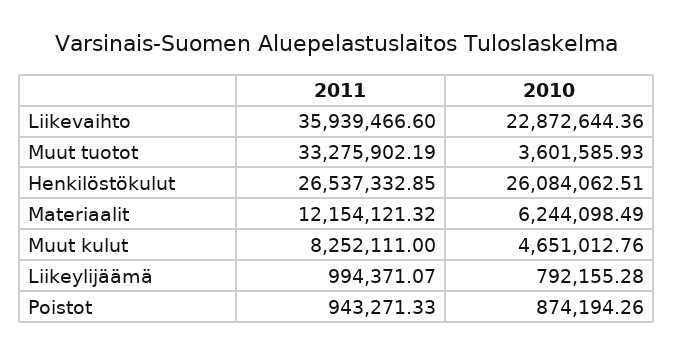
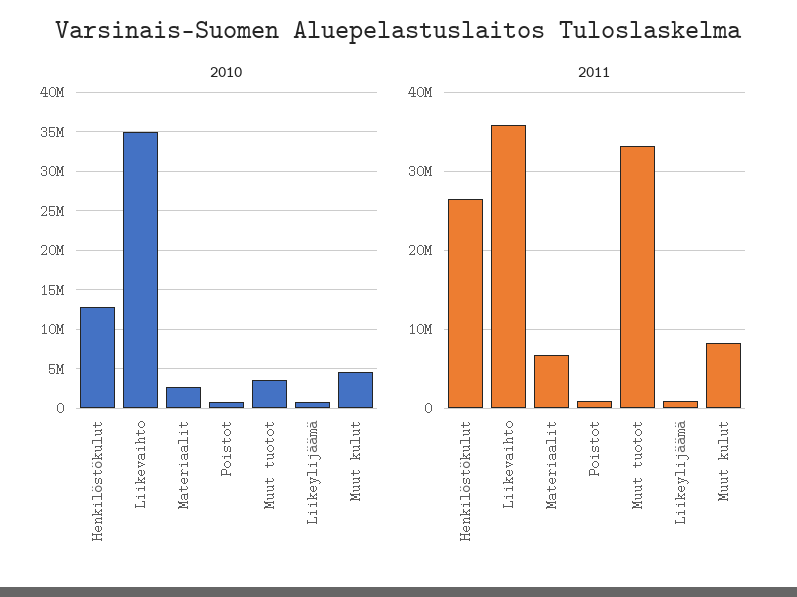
2010, Liikevaihto: 22872644.36 -> 35000000
2010, Henkilöstökulut: 26084062.51 -> 13000000
2011, Materiaalit: 12154121.32 -> 7000000
2010, Materiaalit: 6244098.49 -> 3000000

